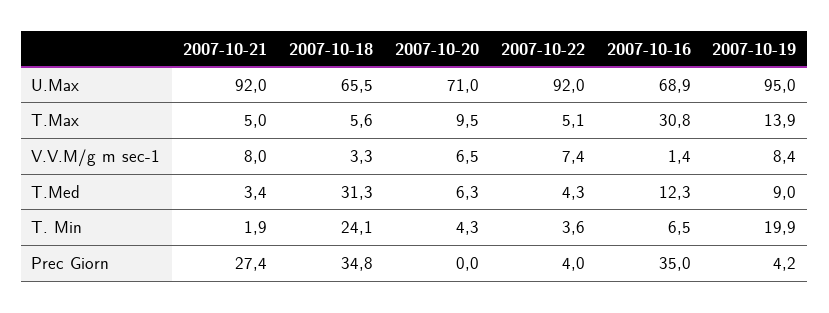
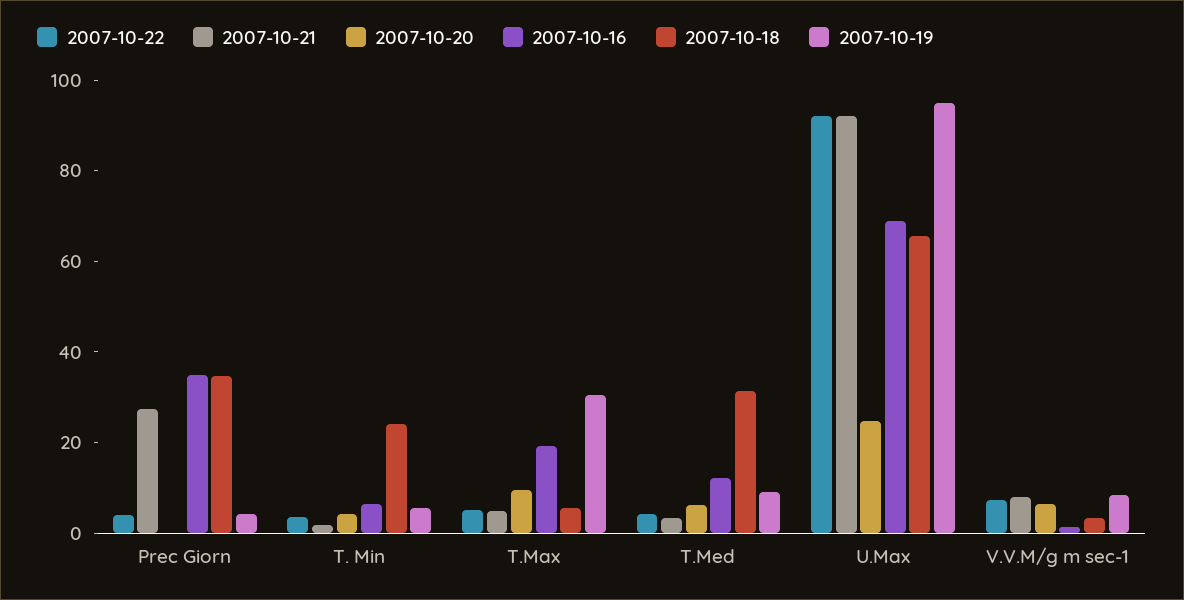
2007-10-20, U.Max: 71 -> 25
2007-10-16, T.Max: 30.8 -> 20
2007-10-19, T.Max: 13.9 -> 30
2007-10-19, T. Min: 19.9 -> 5

